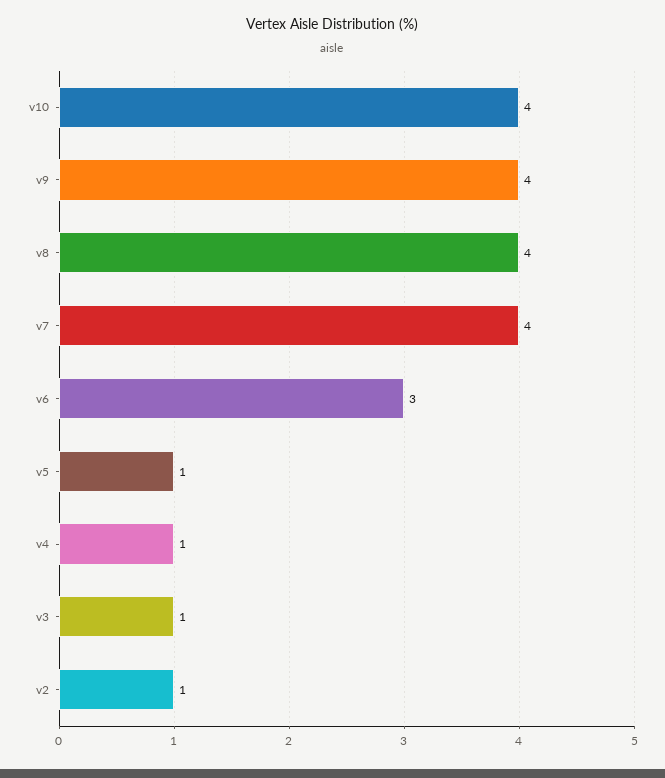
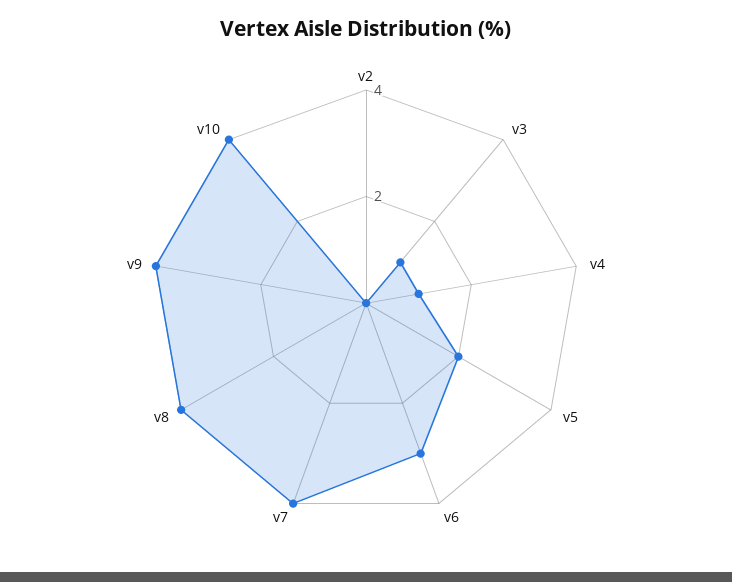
v5: 1 -> 2
v2: 1 -> 0

